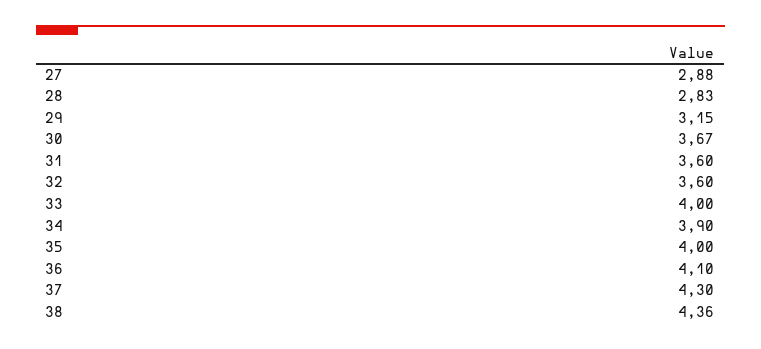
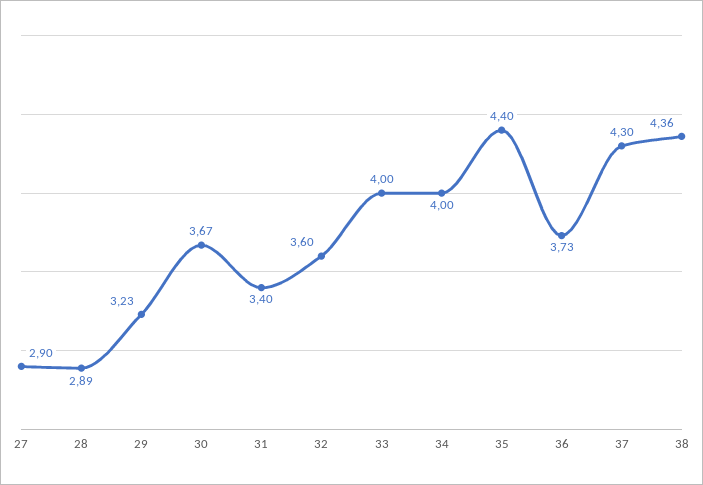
27: 2.88 -> 2.9
28: 2.83 -> 2.89
29: 3.15 -> 3.23
31: 3.6 -> 3.4
34: 3.9 -> 4
35: 4 -> 4.4
36: 4.1 -> 3.73

